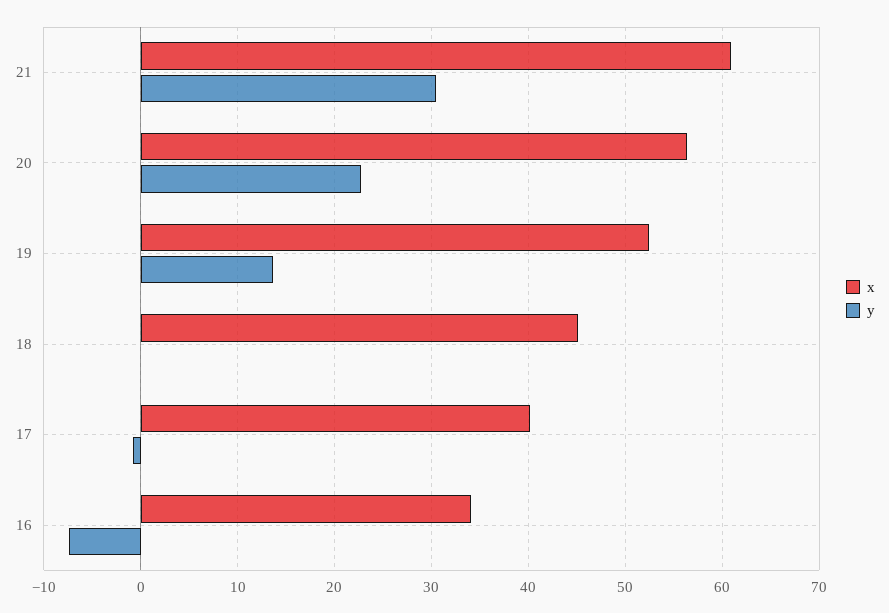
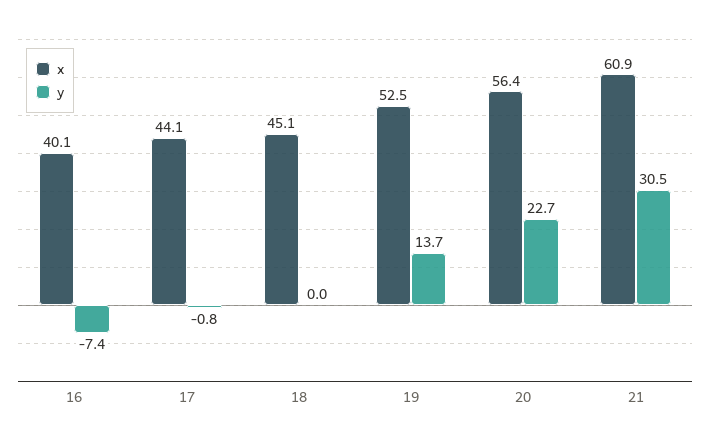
x, 17: 40 -> 44.1
x, 16: 34 -> 40.1

